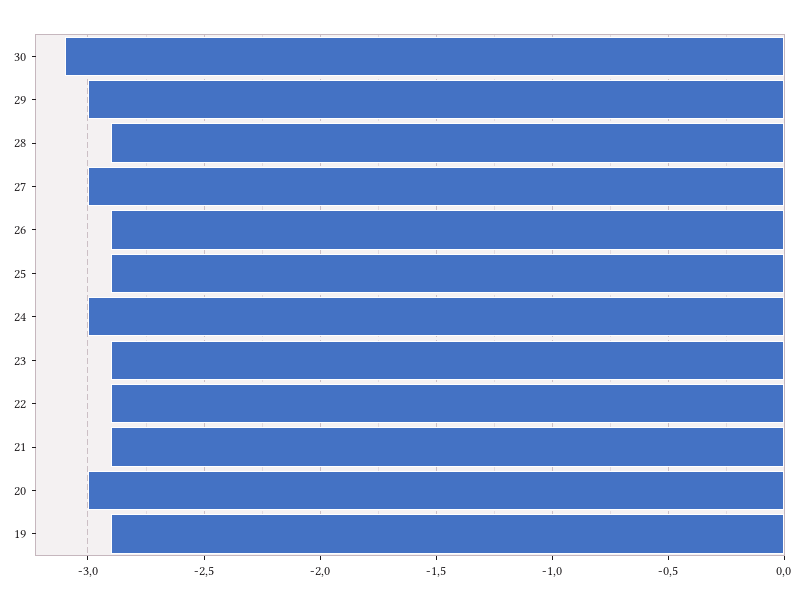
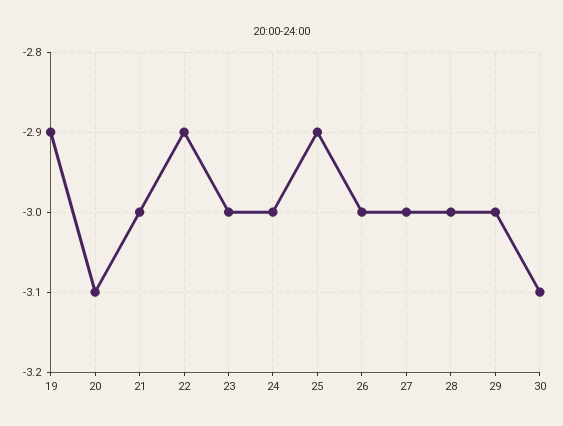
28: -2.9 -> -3
26: -2.9 -> -3
23: -2.9 -> -3
21: -2.9 -> -3
20: -3 -> -3.1

